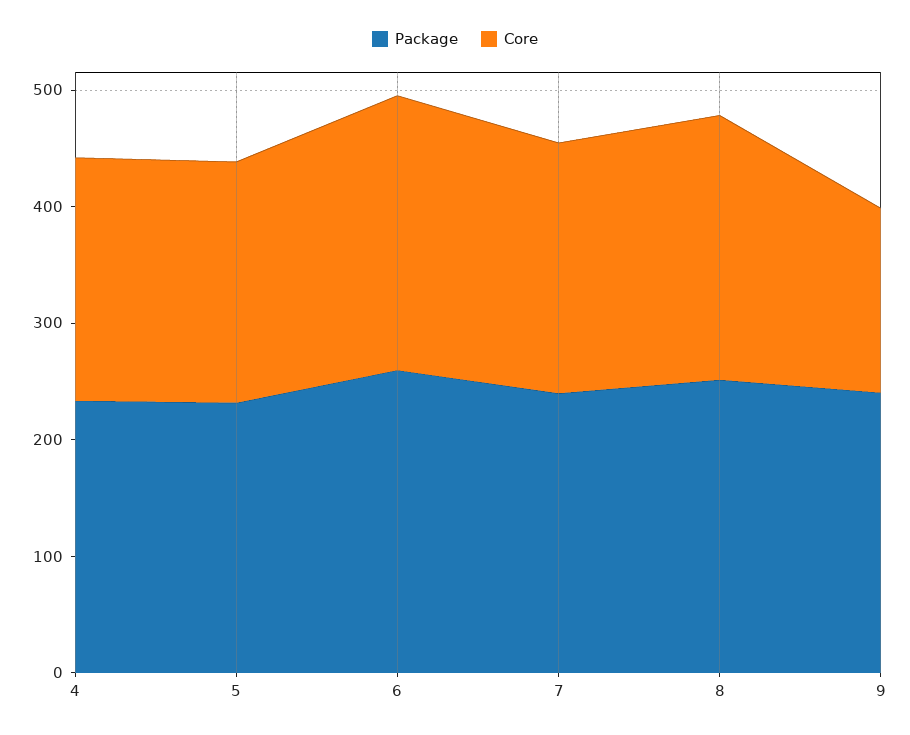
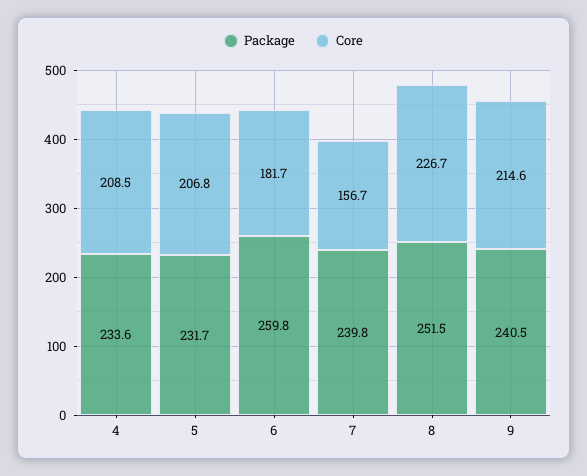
Core, 6: 240 -> 181.7
Core, 7: 220 -> 156.7
Core, 9: 160 -> 214.6

